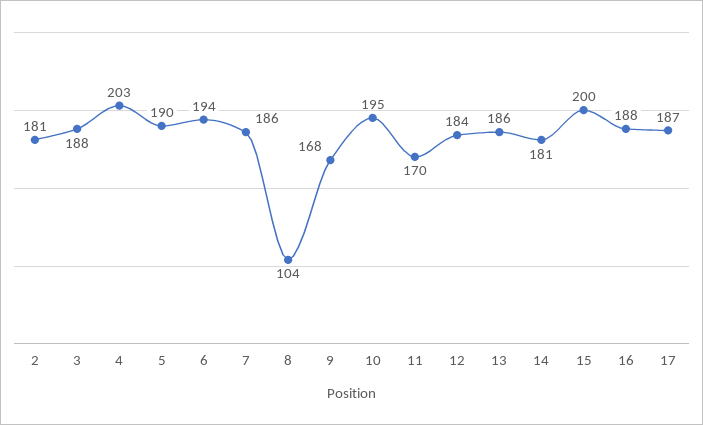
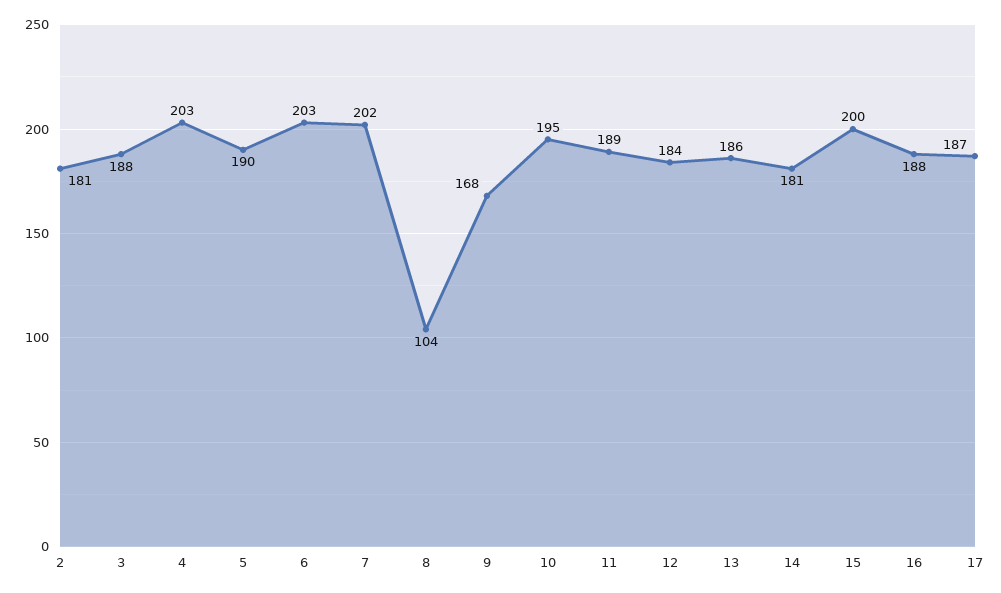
6: 194 -> 203
7: 186 -> 202
11: 170 -> 189

